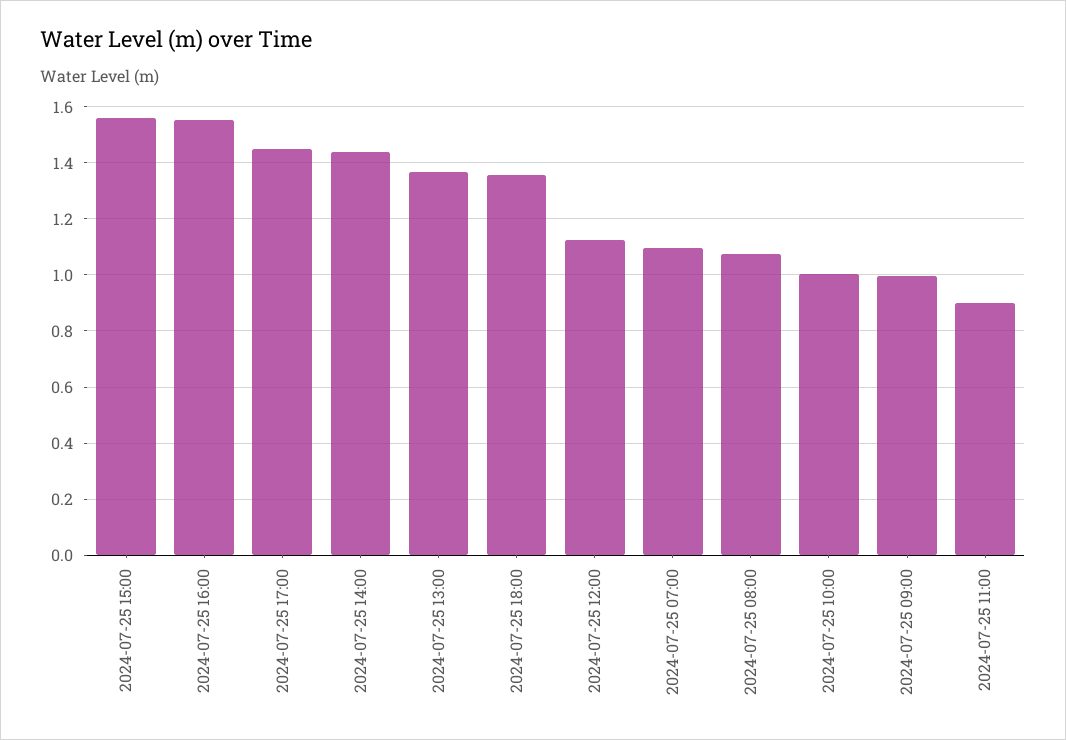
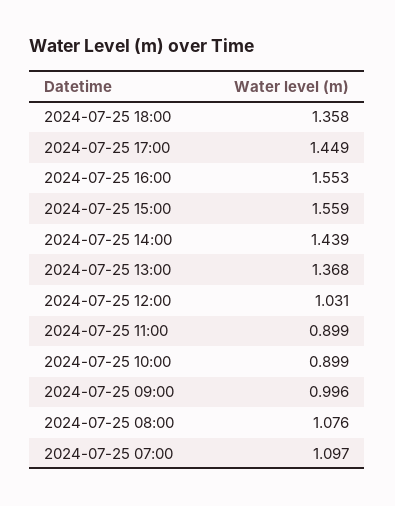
2024-07-25 12:00: 1.125 -> 1.031
2024-07-25 10:00: 1 -> 0.899

